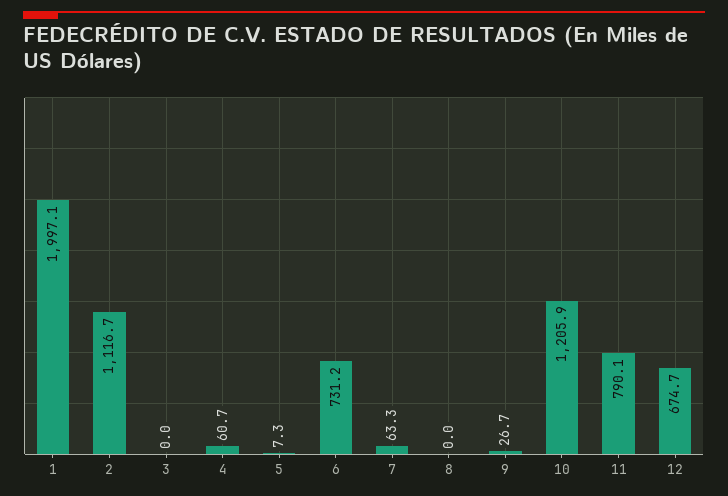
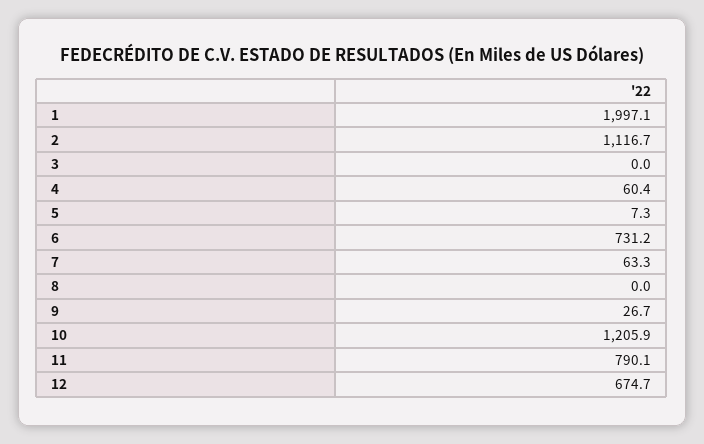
4: 60.7 -> 60.4

